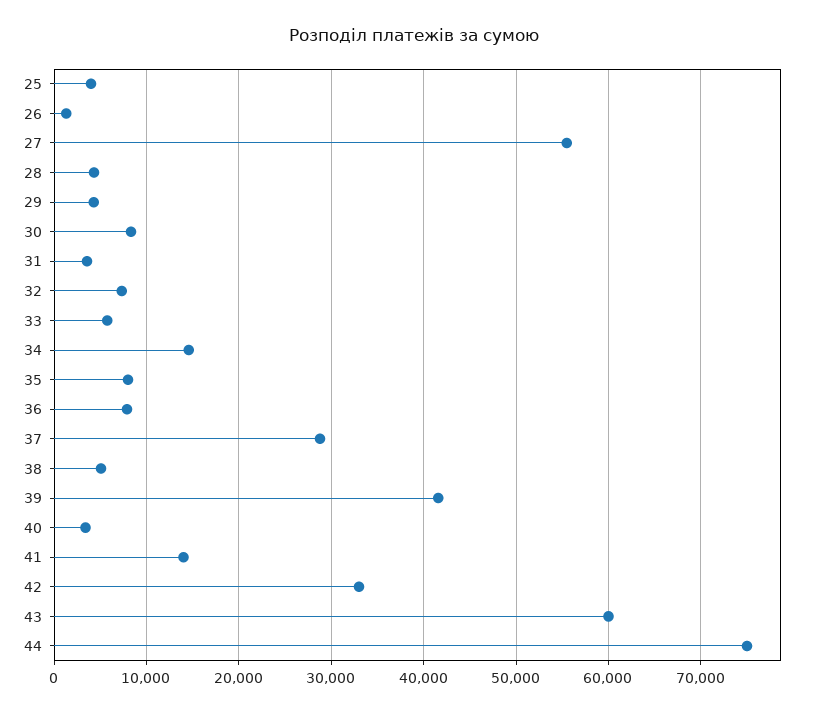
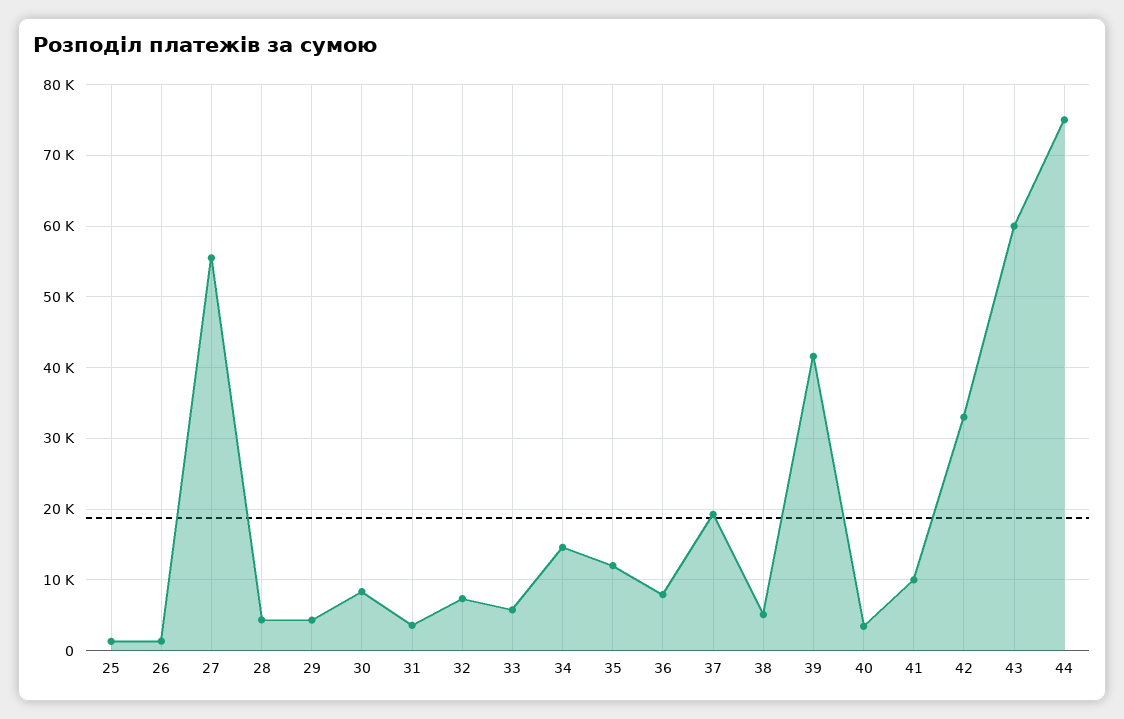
25: 4000 -> 1000
35: 8000 -> 12000
37: 29000 -> 19000
41: 14000 -> 10000

